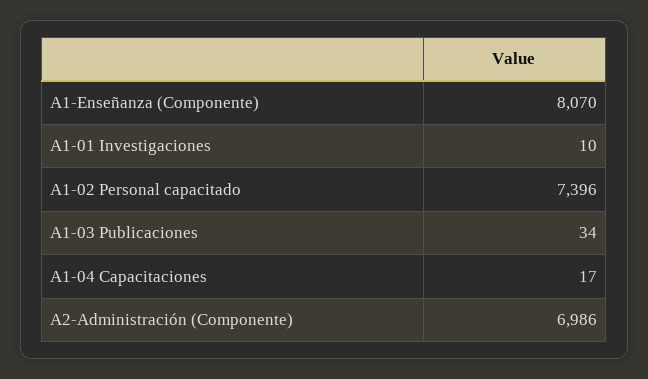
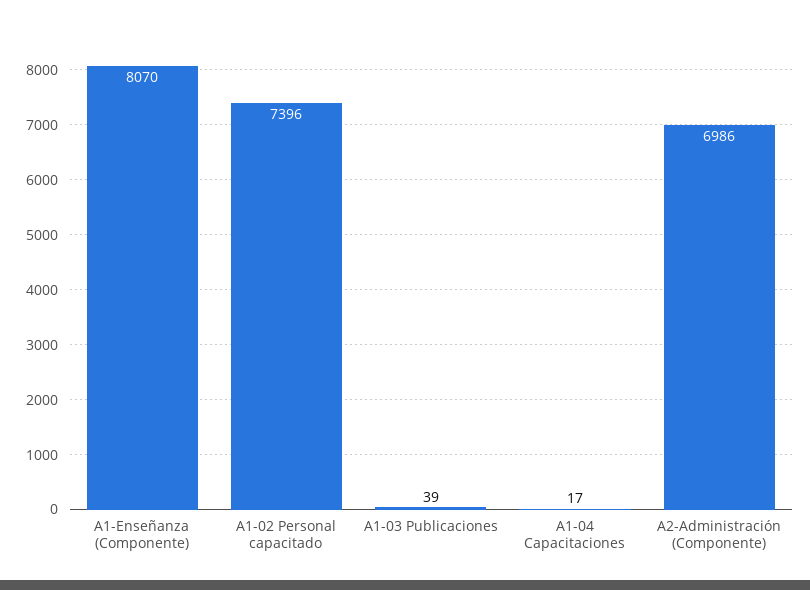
A1-01 Investigaciones: 10 -> none
A1-03 Publicaciones: 34 -> 39

